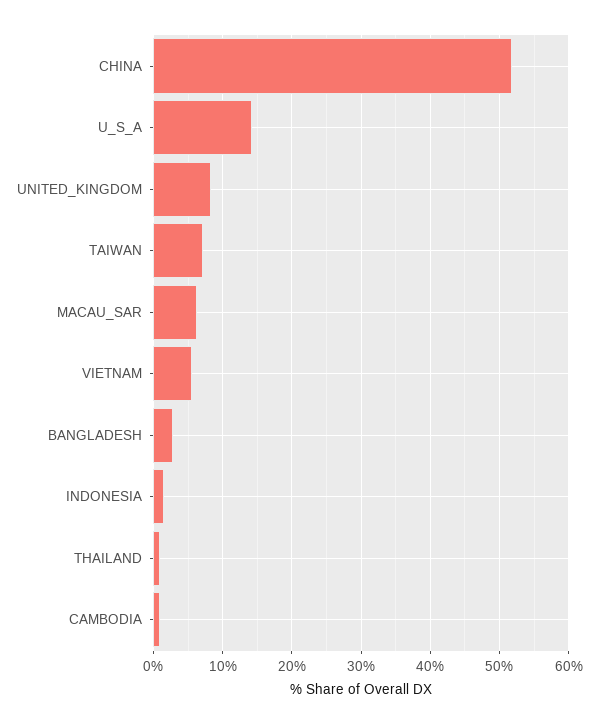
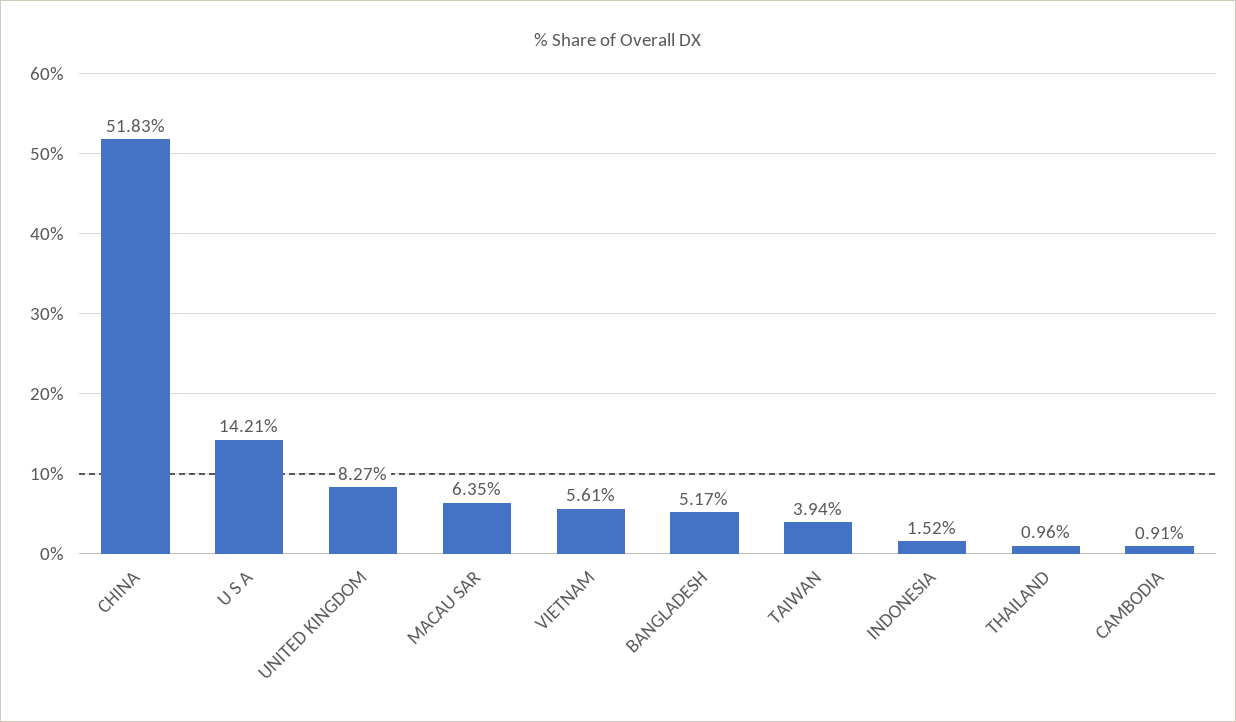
TAIWAN: 7 -> 3.94
BANGLADESH: 3 -> 5.17

